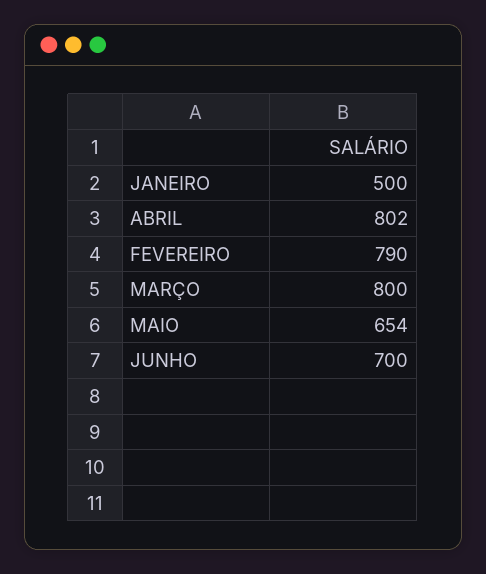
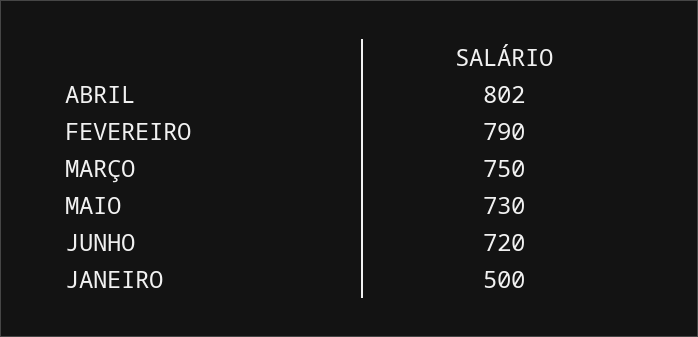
MARÇO: 800 -> 750
MAIO: 654 -> 730
JUNHO: 700 -> 720

